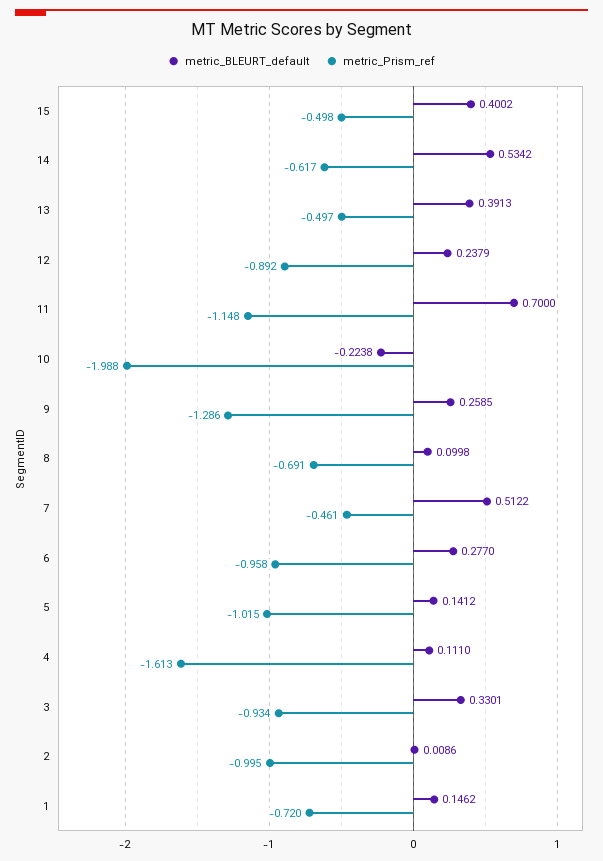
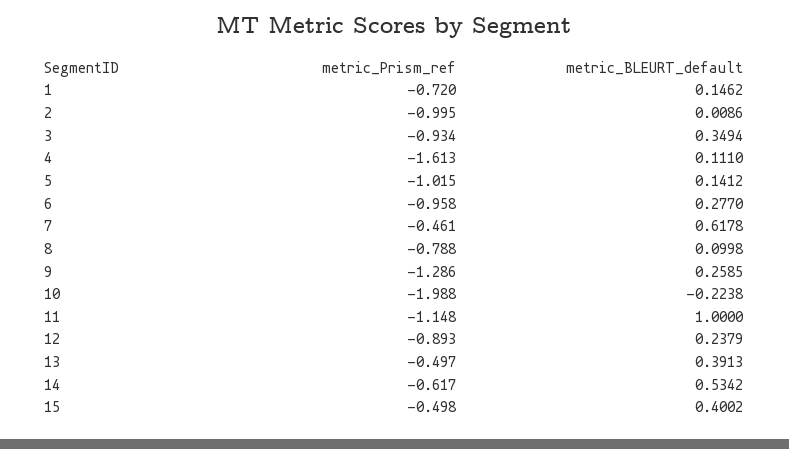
metric_Prism_ref, 12: -0.892 -> -0.893
metric_BLEURT_default, 11: 0.7 -> 1
metric_Prism_ref, 8: -0.691 -> -0.788
metric_BLEURT_default, 7: 0.5122 -> 0.6178
metric_BLEURT_default, 3: 0.3301 -> 0.3494

